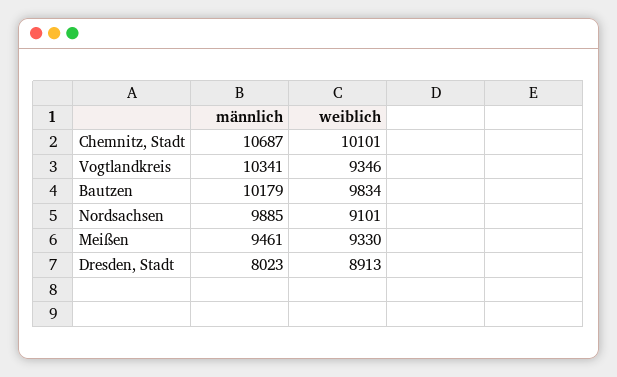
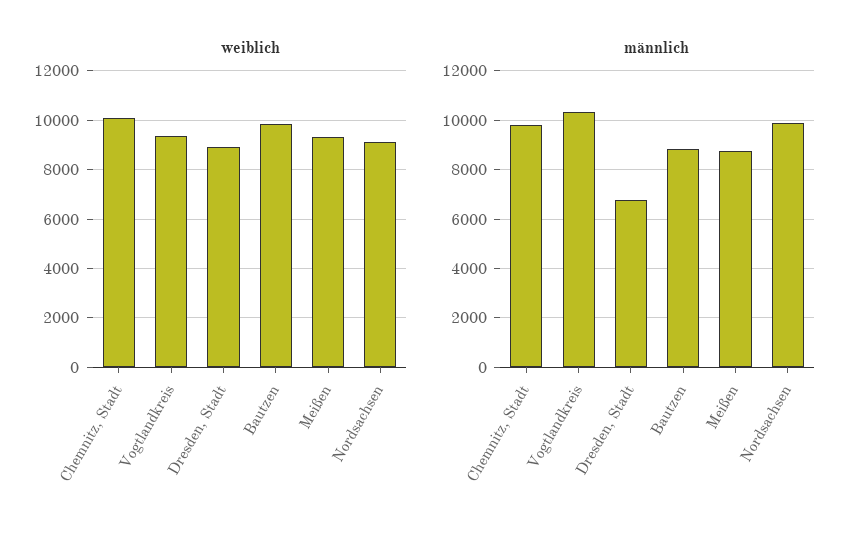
männlich, Chemnitz, Stadt: 10687 -> 9750
männlich, Bautzen: 10179 -> 8750
männlich, Meißen: 9461 -> 8750
männlich, Dresden, Stadt: 8023 -> 6750

